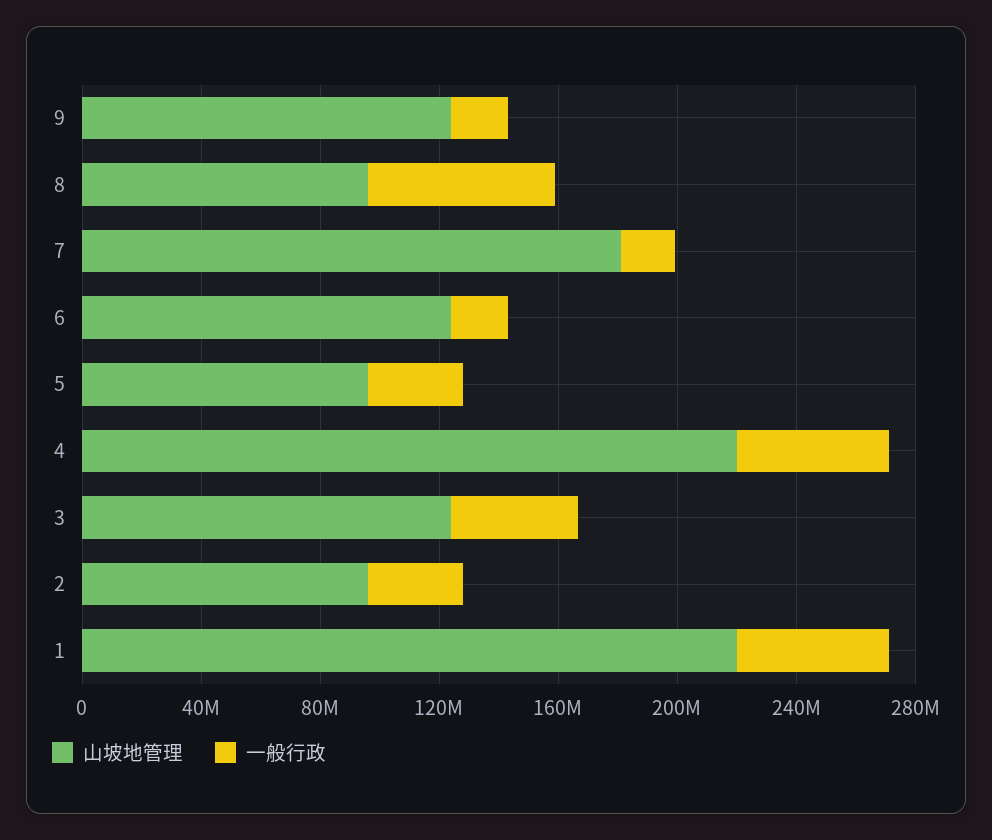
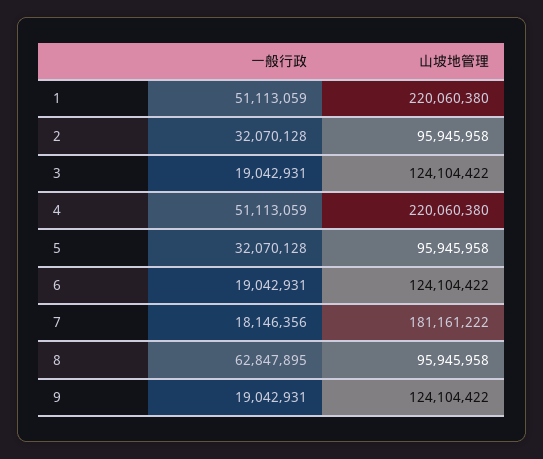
一般行政, 3: 40000000 -> 19042931

